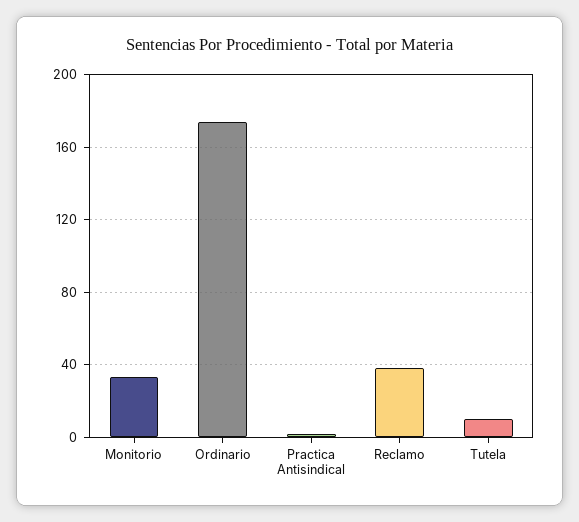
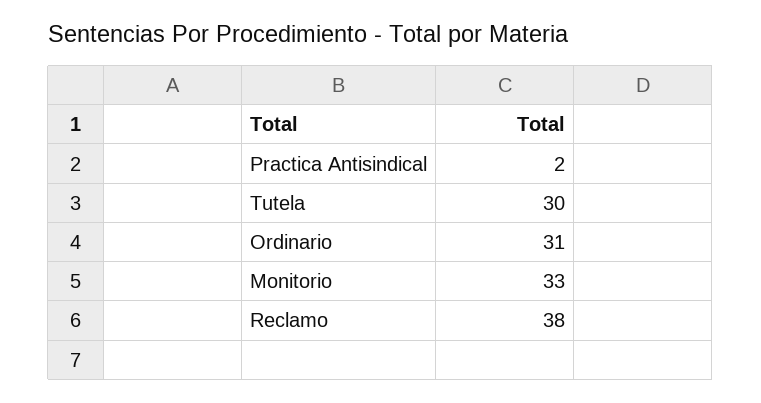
Ordinario: 175 -> 31
Tutela: 10 -> 30

